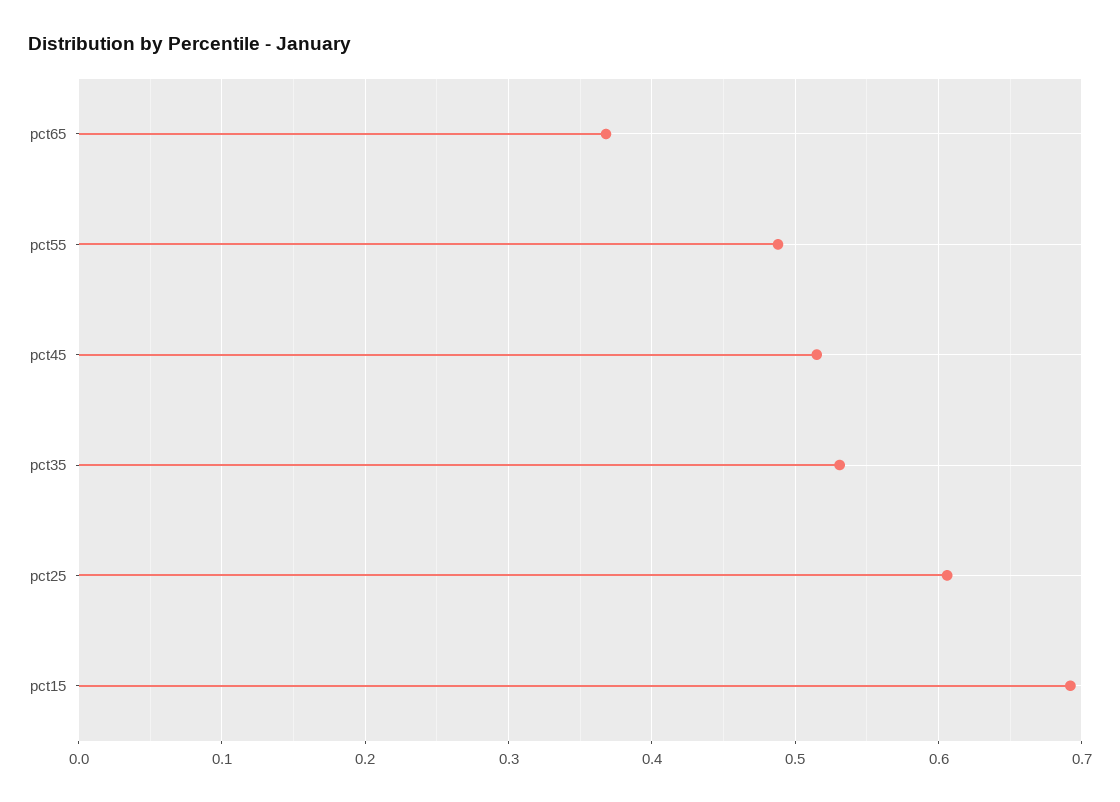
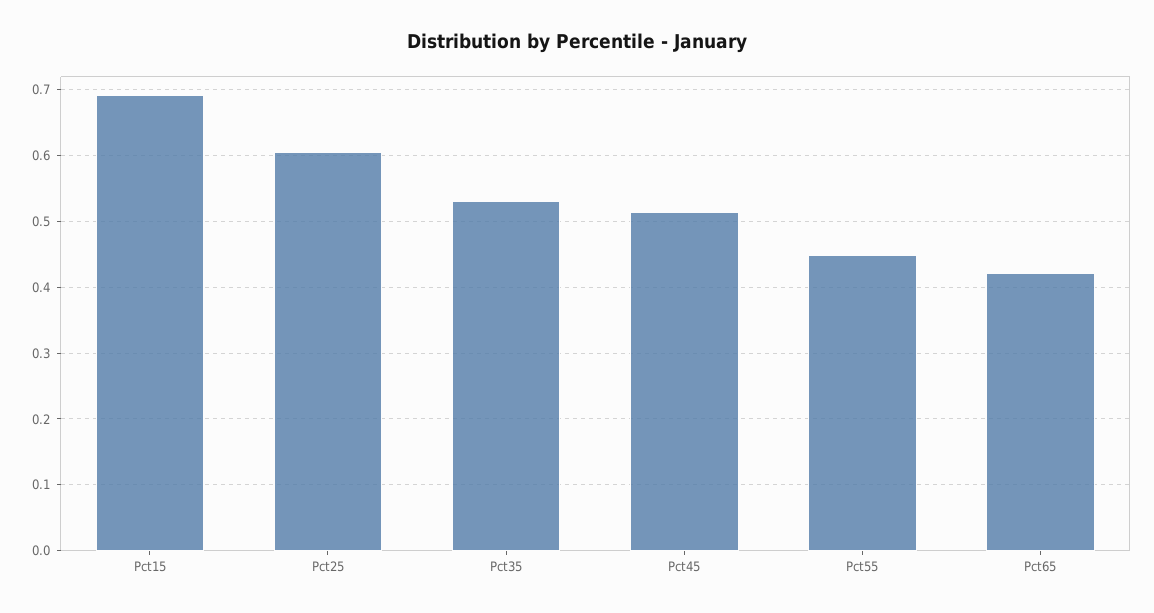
pct65: 0.37 -> 0.42
pct55: 0.49 -> 0.45

